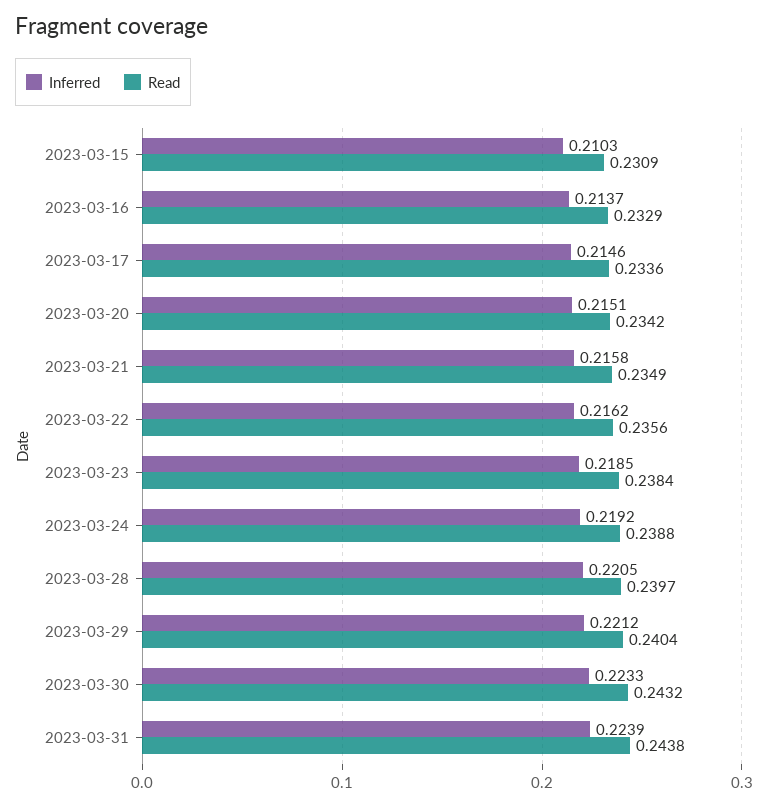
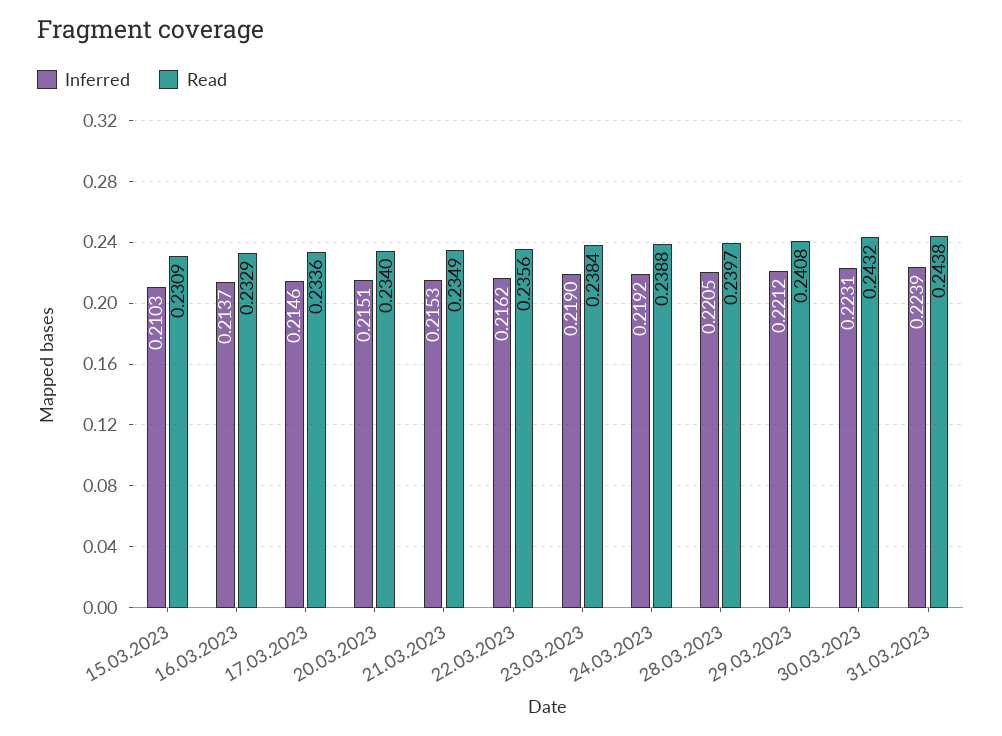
Read, 2023-03-20: 0.2342 -> 0.234
Inferred, 2023-03-21: 0.2158 -> 0.2153
Inferred, 2023-03-23: 0.2185 -> 0.219
Read, 2023-03-29: 0.2404 -> 0.2408
Inferred, 2023-03-30: 0.2233 -> 0.2231

